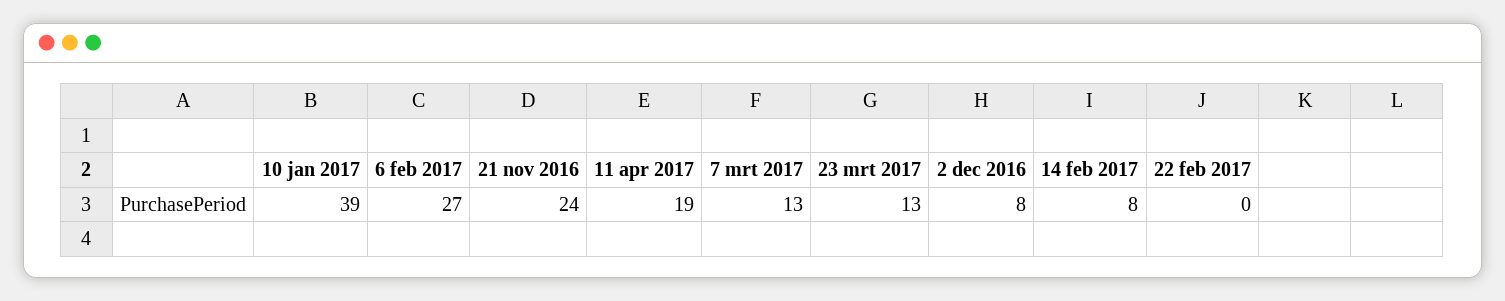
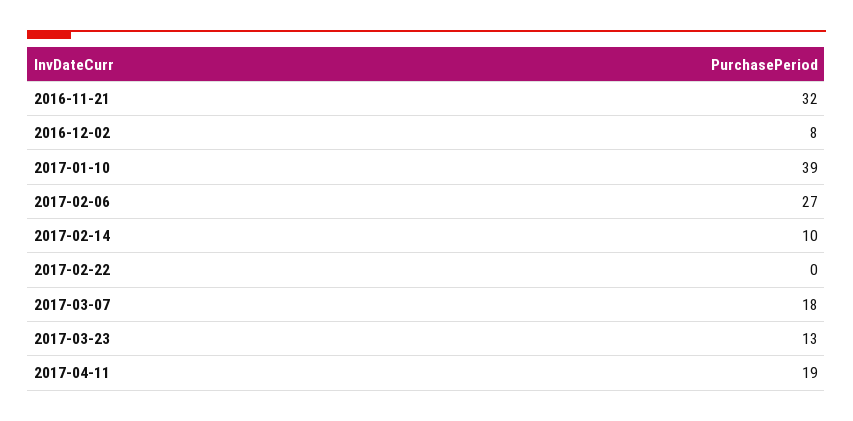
21 nov 2016: 24 -> 32
7 mrt 2017: 13 -> 18
14 feb 2017: 8 -> 10

